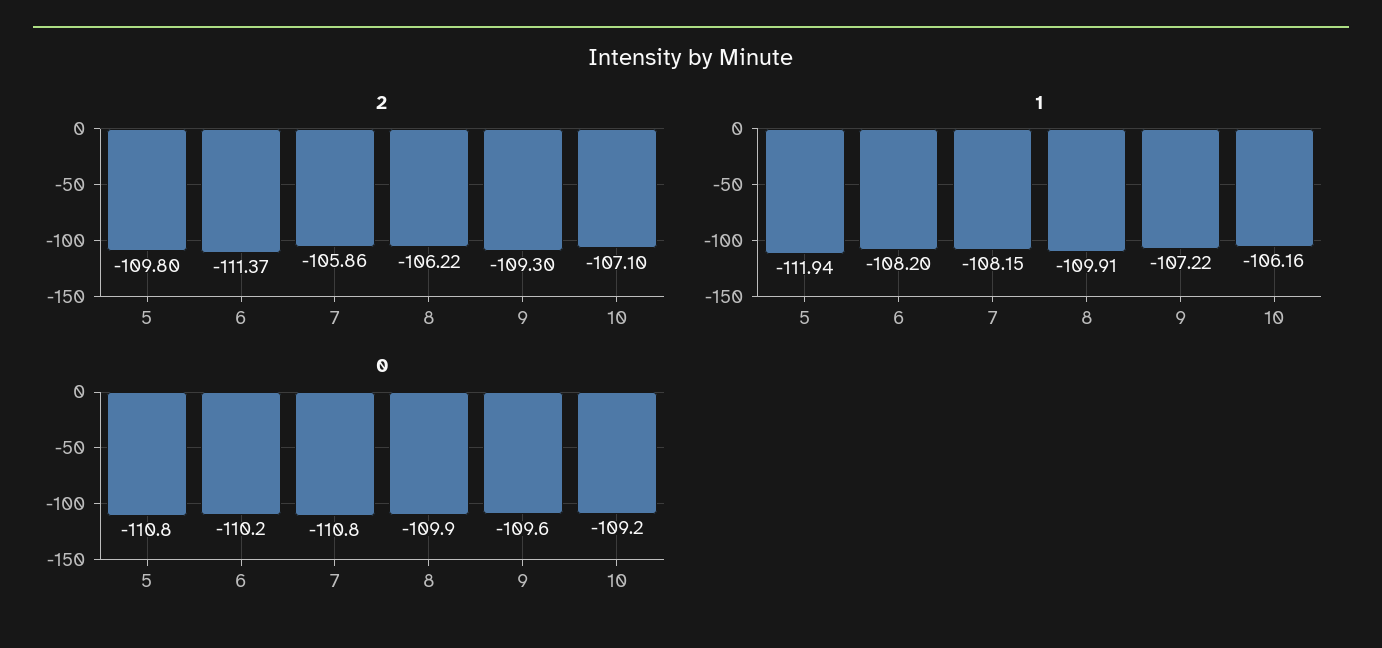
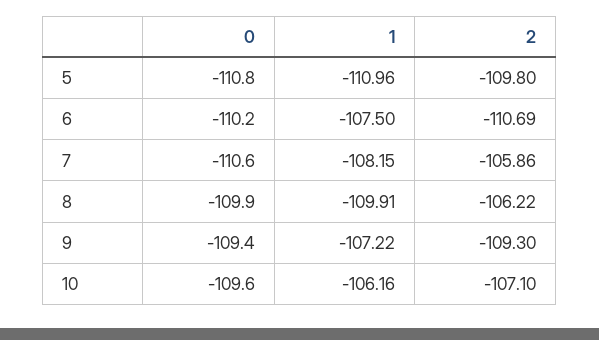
2, 6: -111.37 -> -110.69
1, 5: -111.94 -> -110.96
1, 6: -108.2 -> -107.5
0, 7: -110.8 -> -110.6
0, 9: -109.6 -> -109.4
0, 10: -109.2 -> -109.6

